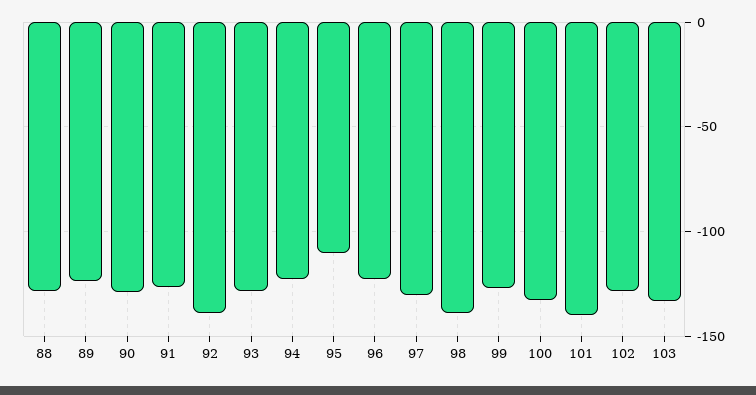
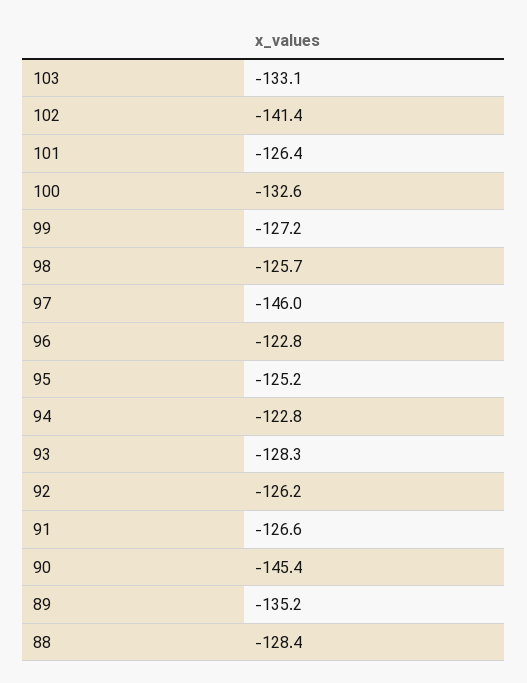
89: -125 -> -135.2
90: -130 -> -145.4
92: -140 -> -126.2
95: -110 -> -125.2
97: -130 -> -146
98: -140 -> -125.7
101: -140 -> -126.4
102: -130 -> -141.4

